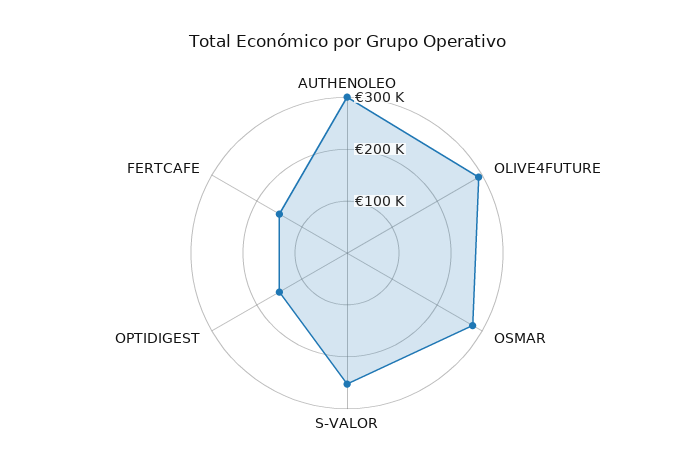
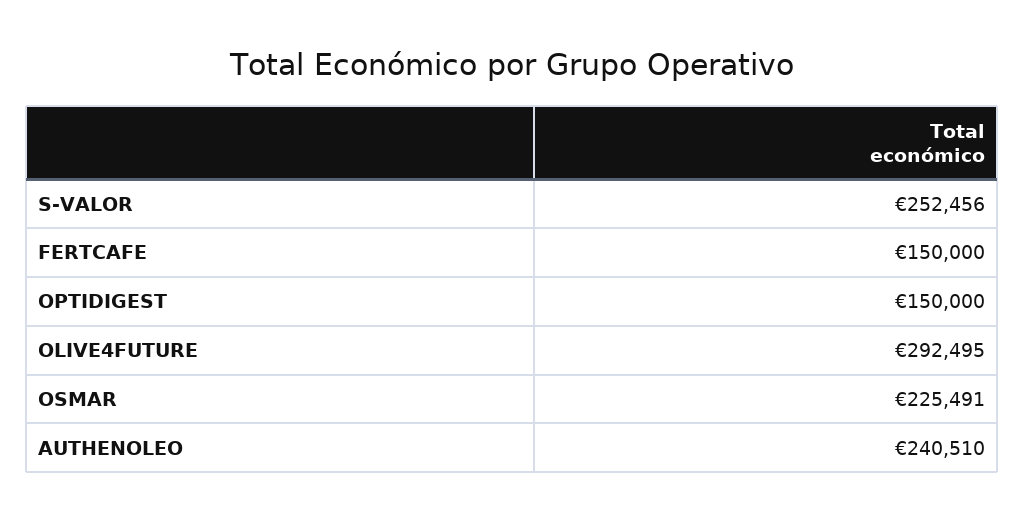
AUTHENOLEO: 300000 -> 240510
OSMAR: 280000 -> 225491

